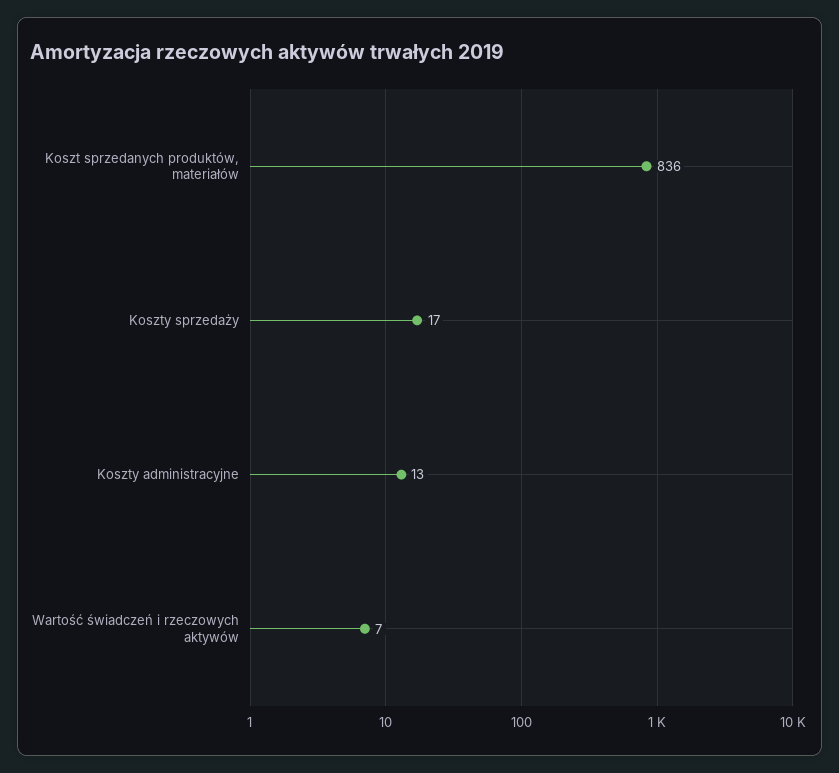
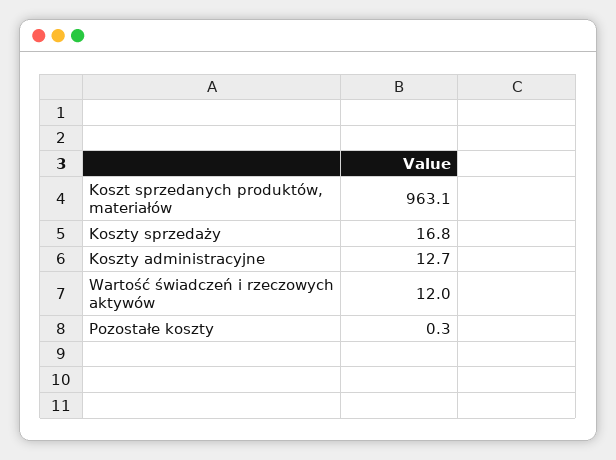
Koszt sprzedanych produktów, materiałów: 836 -> 963.1
Wartość świadczeń i rzeczowych aktywów: 7 -> 12
Pozostałe koszty: none -> 0.3

